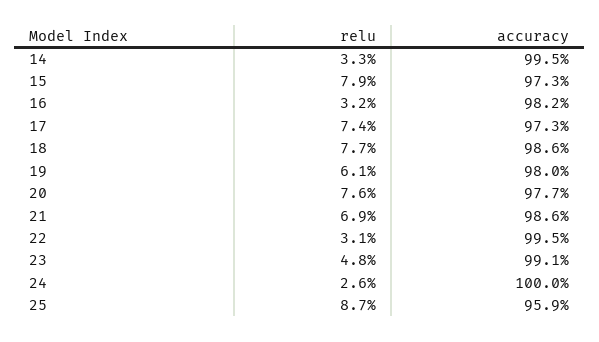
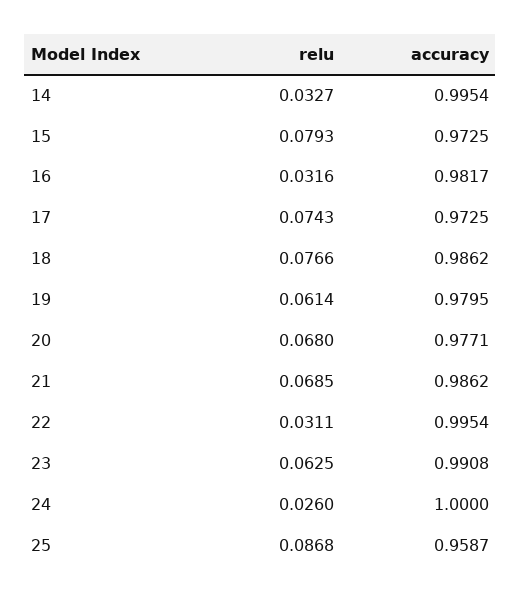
relu, 20: 0.076 -> 0.068
relu, 23: 0.048 -> 0.0625

